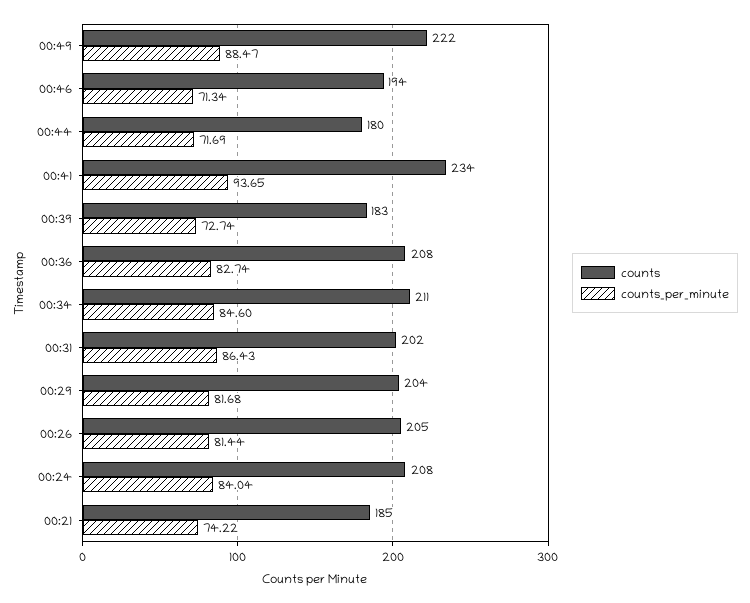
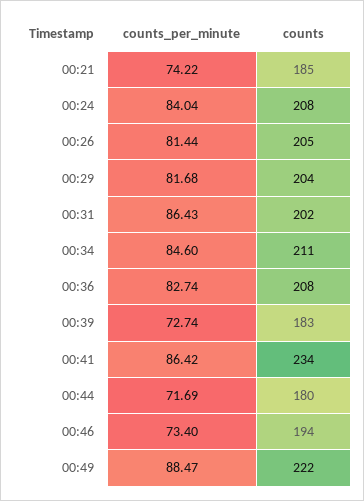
counts_per_minute, 00:46: 71.34 -> 73.4
counts_per_minute, 00:41: 93.65 -> 86.42

